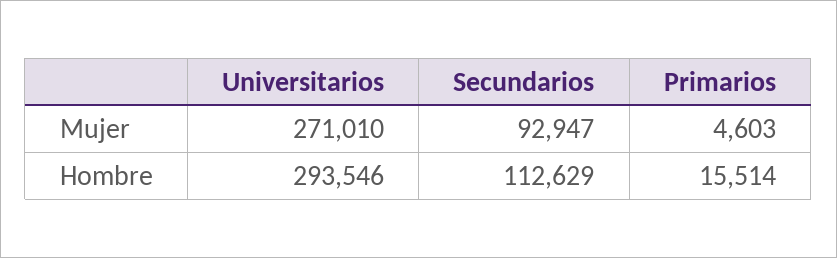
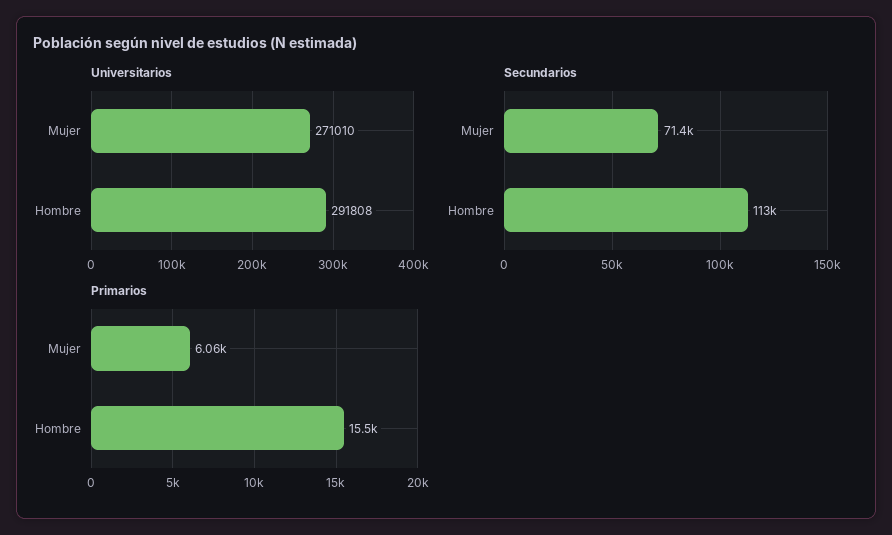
Secundarios, Mujer: 92947 -> 71400
Primarios, Mujer: 4603 -> 6060
Universitarios, Hombre: 293546 -> 291808

